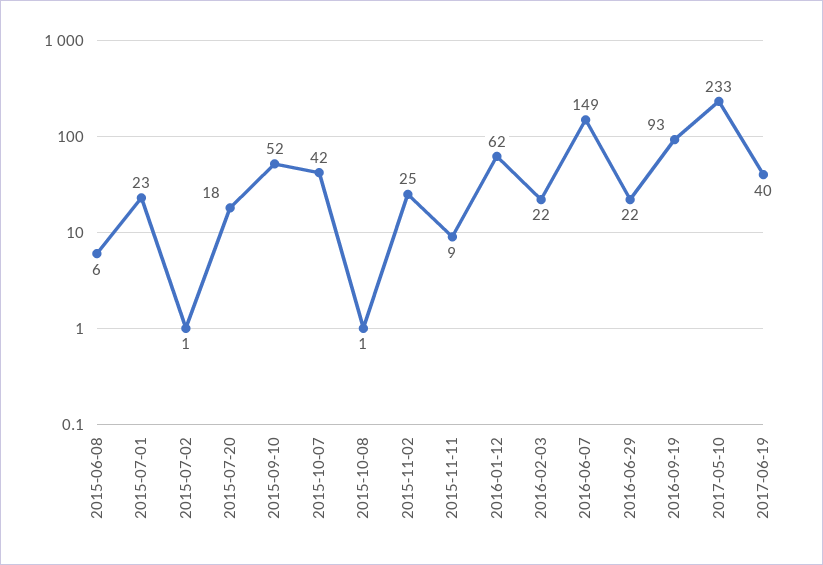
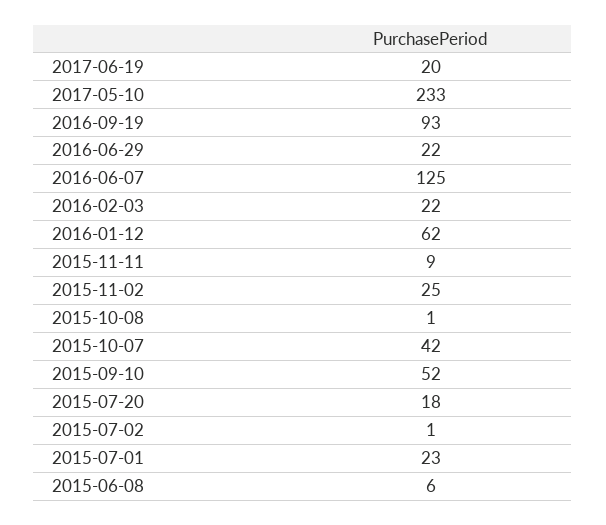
2016-06-07: 149 -> 125
2017-06-19: 40 -> 20

